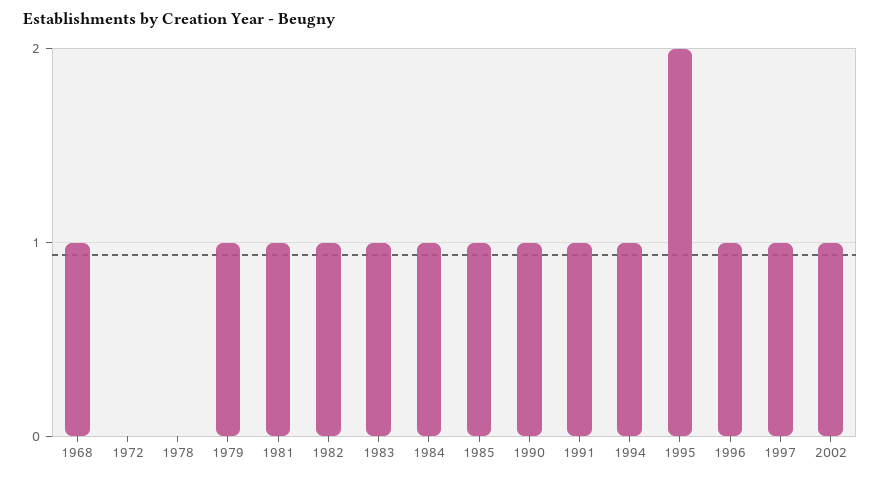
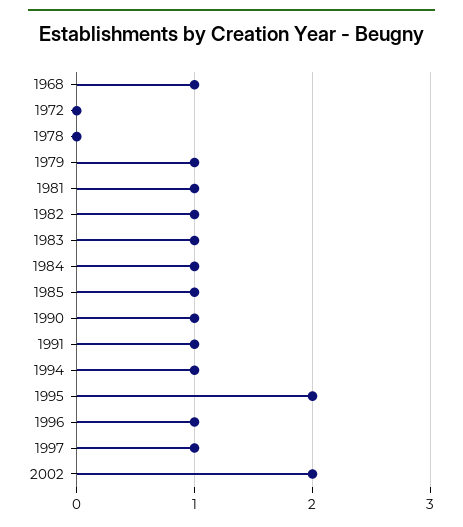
2002: 1 -> 2

